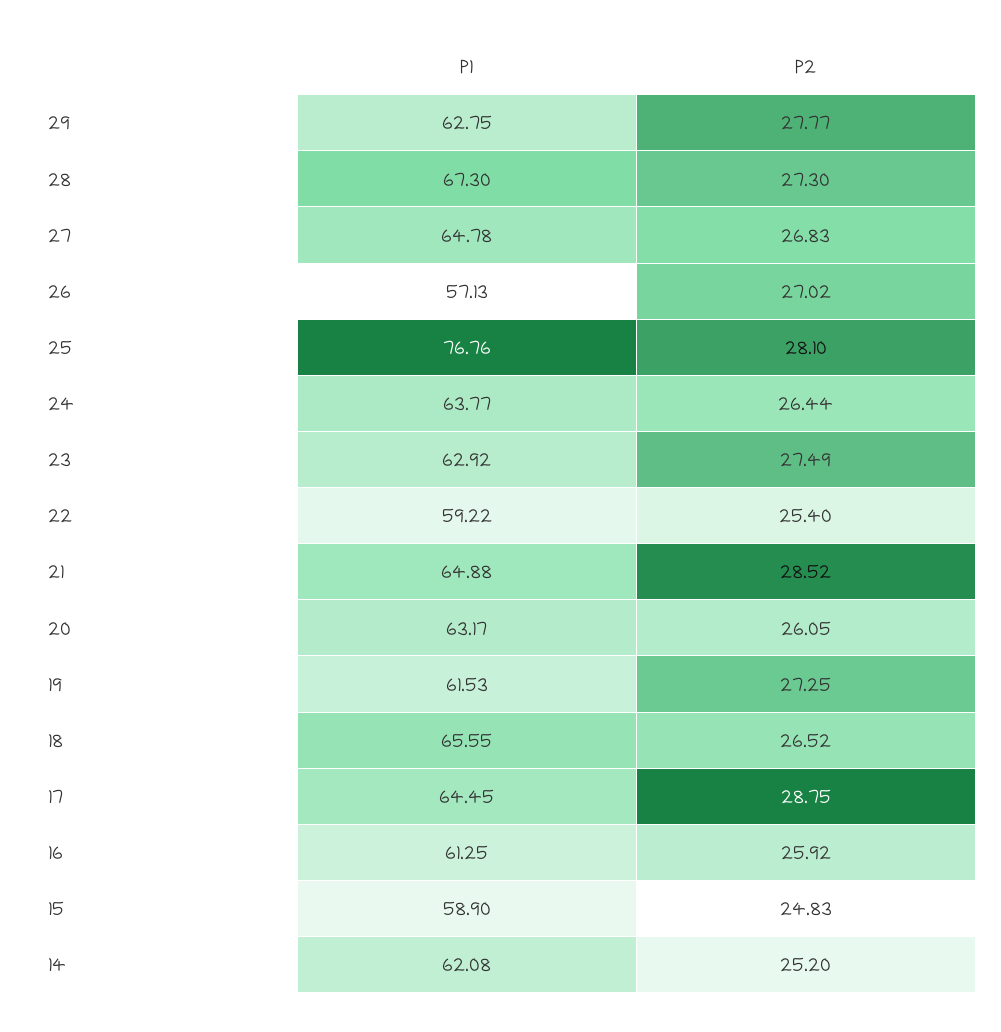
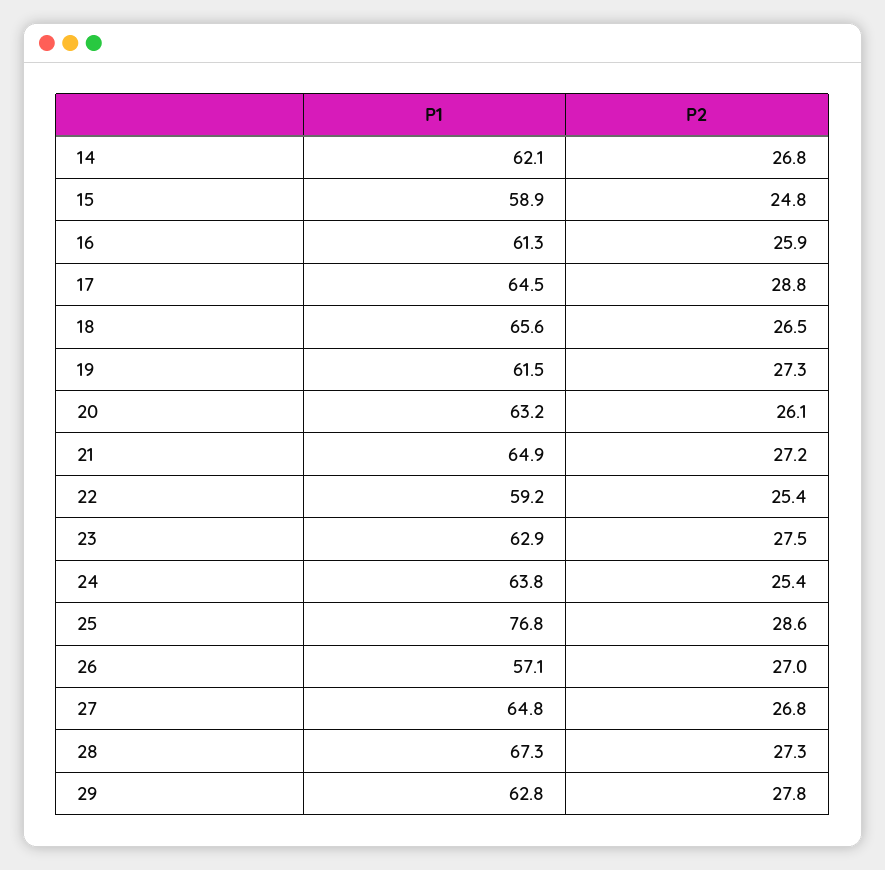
P2, 25: 28.1 -> 28.6
P2, 24: 26.44 -> 25.4
P2, 21: 28.52 -> 27.2
P2, 14: 25.2 -> 26.8

